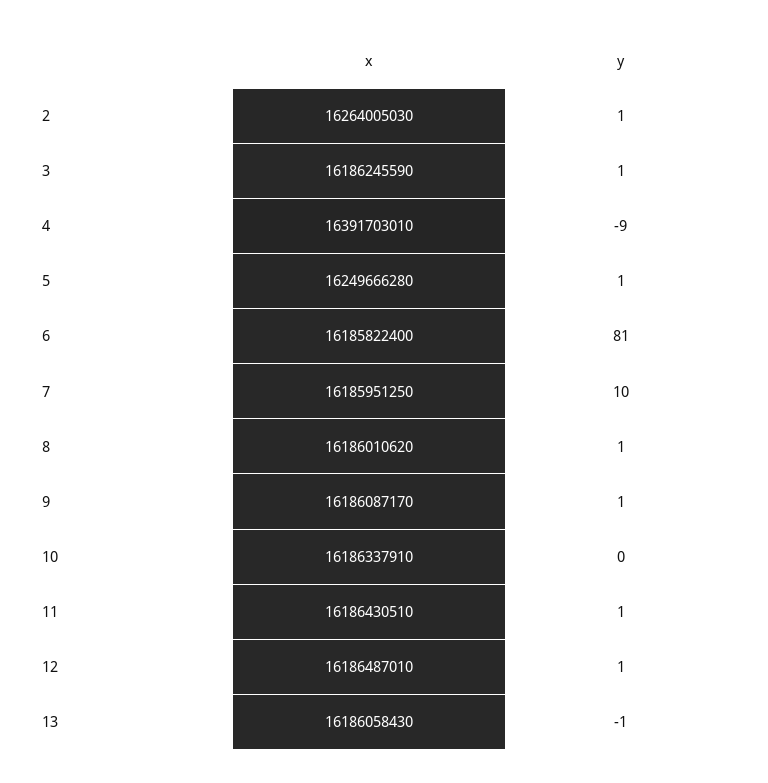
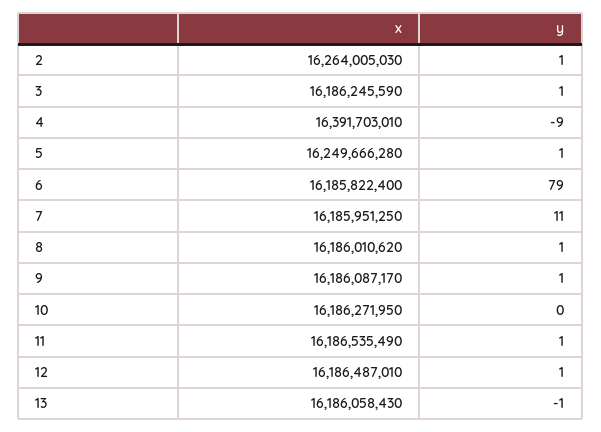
y, 6: 81 -> 79
y, 7: 10 -> 11
x, 10: 16186337910 -> 16186271950
x, 11: 16186430510 -> 16186535490

